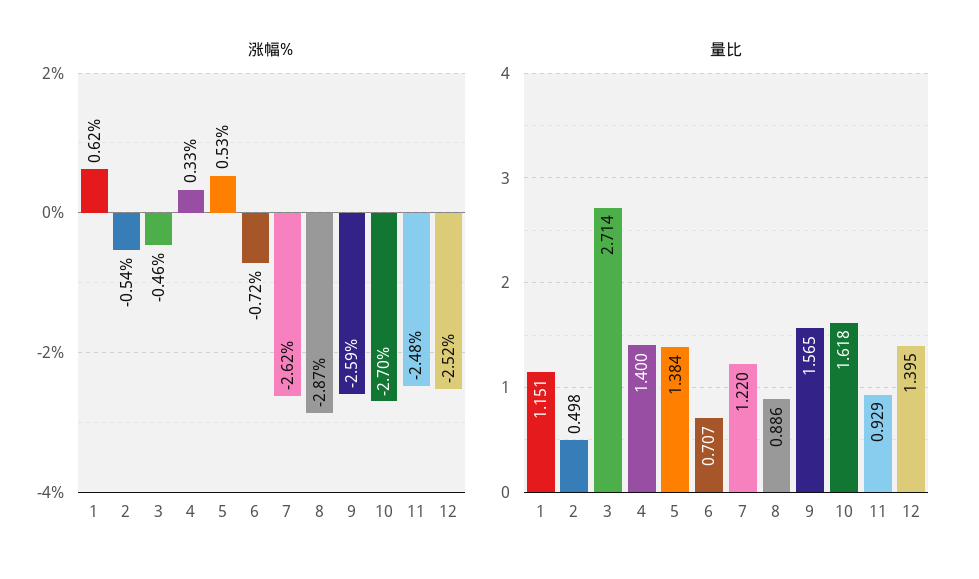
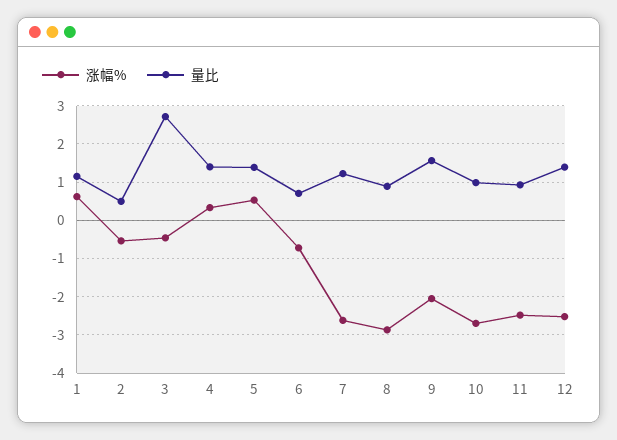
涨幅%, 9: -2.59 -> -2
量比, 10: 1.618 -> 1

